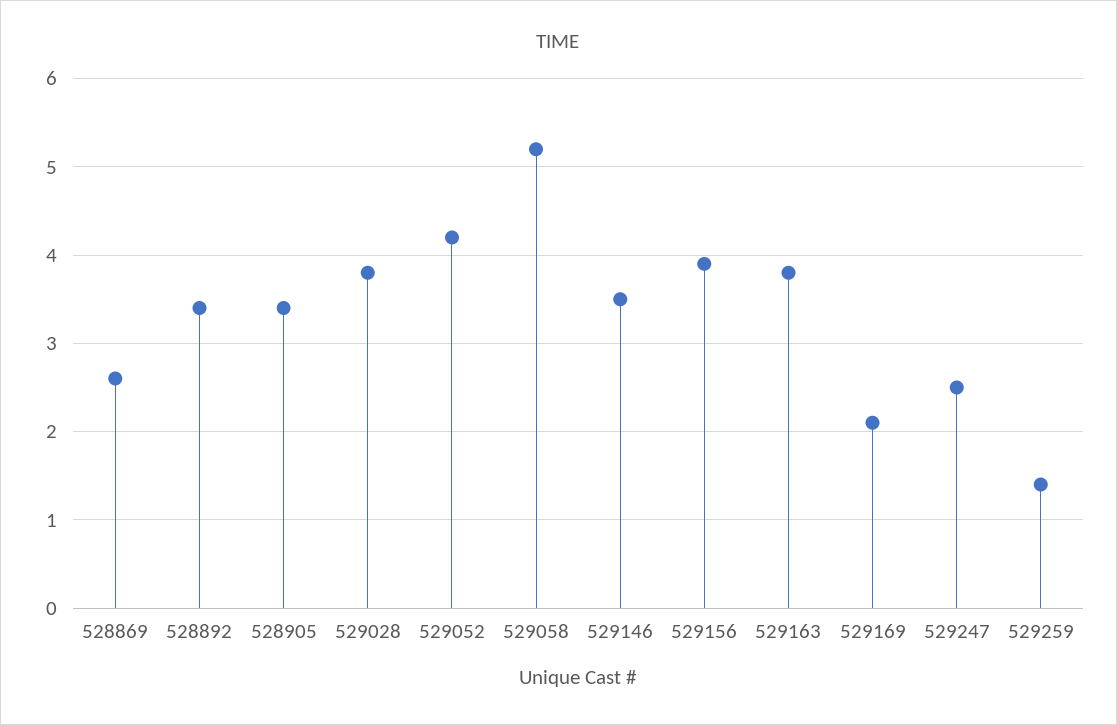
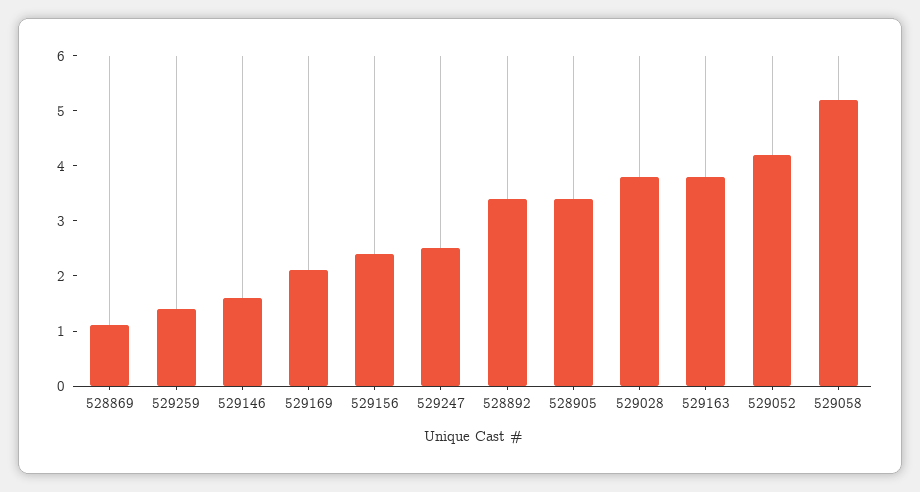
528869: 2.6 -> 1
529146: 3.5 -> 1.5
529156: 3.9 -> 2.5

